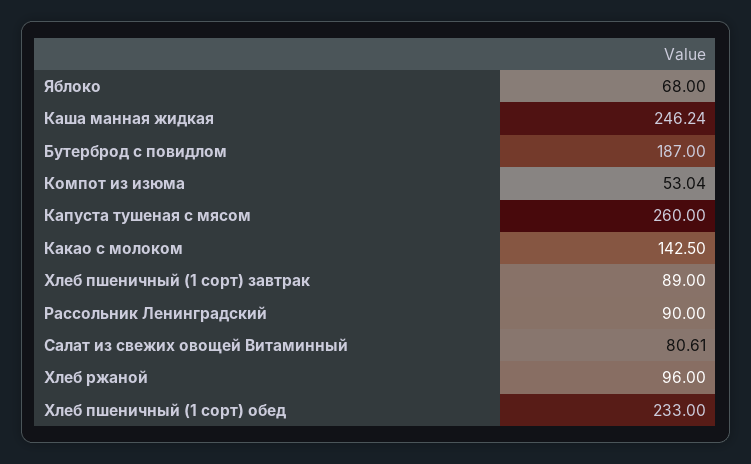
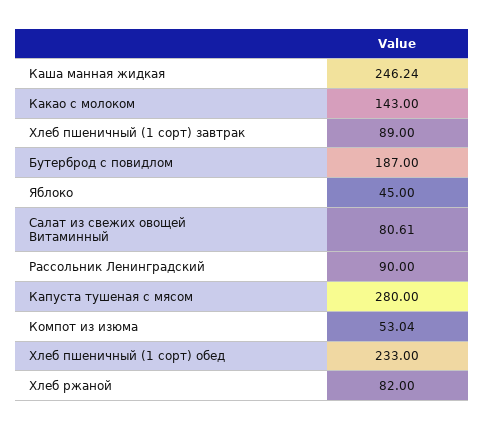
Яблоко: 68 -> 45
Капуста тушеная с мясом: 260 -> 280
Какао с молоком: 142.5 -> 143
Хлеб ржаной: 96 -> 82

